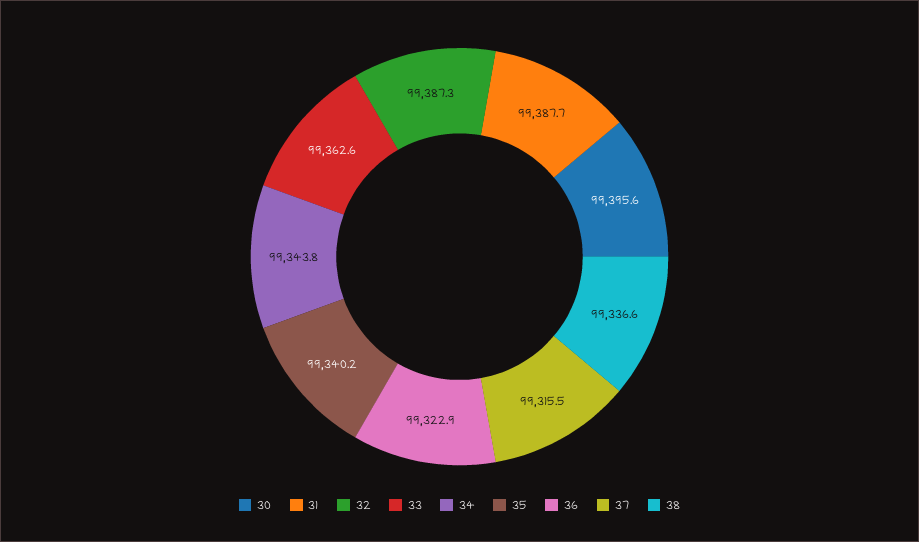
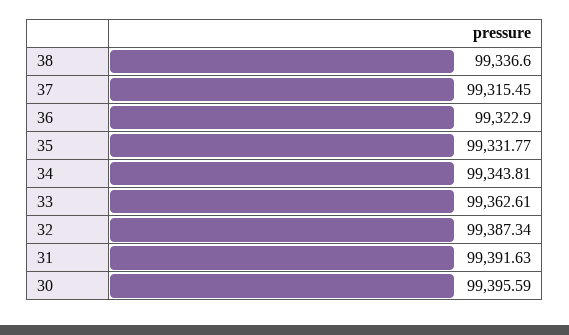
31: 99387.7 -> 99391.63
35: 99340.2 -> 99331.77

